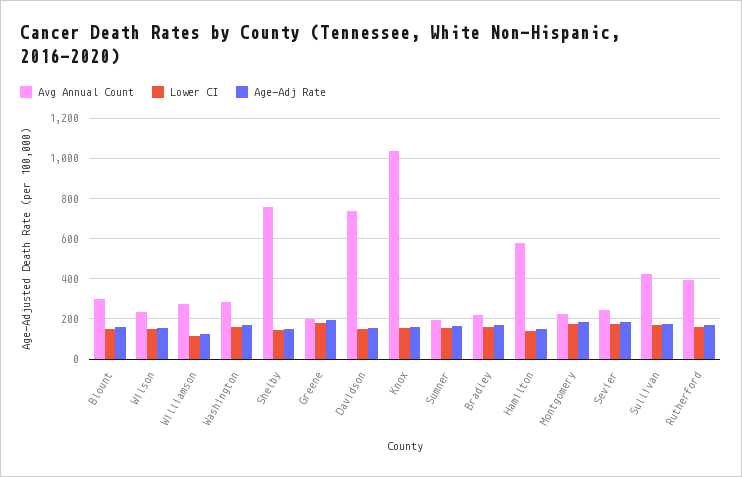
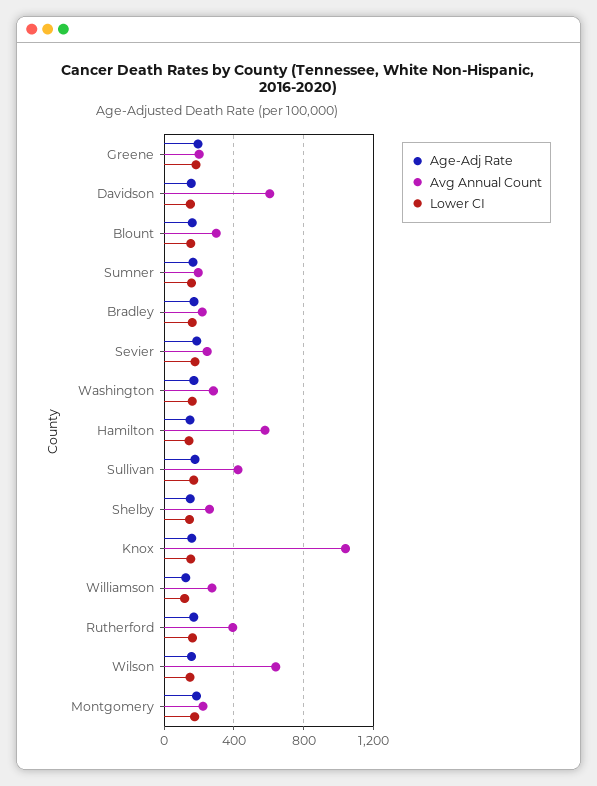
Avg Annual Count, Wilson: 250 -> 650
Avg Annual Count, Shelby: 750 -> 250
Avg Annual Count, Davidson: 750 -> 600

